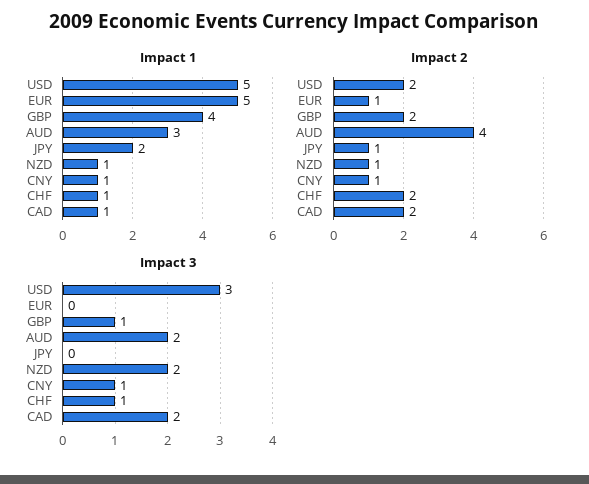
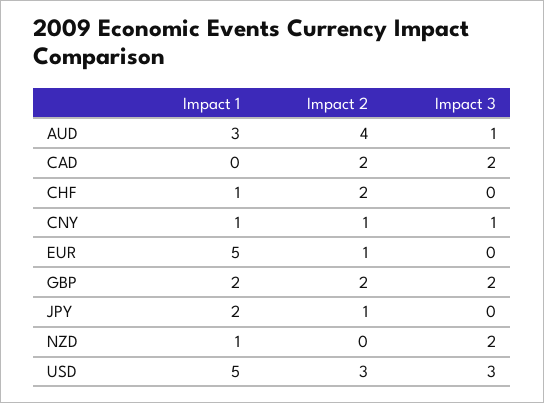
Impact 1, GBP: 4 -> 2
Impact 1, CAD: 1 -> 0
Impact 2, USD: 2 -> 3
Impact 2, NZD: 1 -> 0
Impact 3, GBP: 1 -> 2
Impact 3, AUD: 2 -> 1
Impact 3, CHF: 1 -> 0

